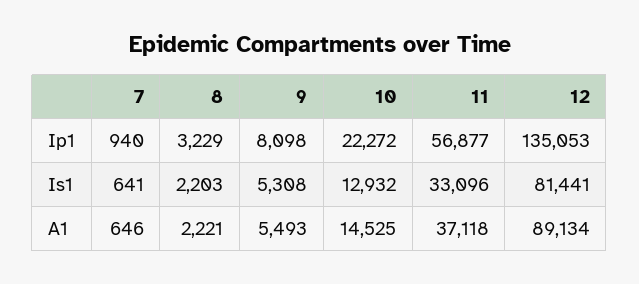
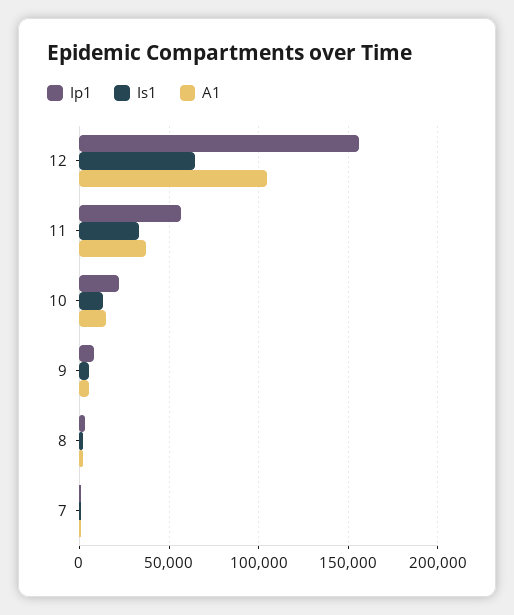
Ip1, 12: 135053 -> 155000
Is1, 12: 81441 -> 65000
A1, 12: 89134 -> 105000

